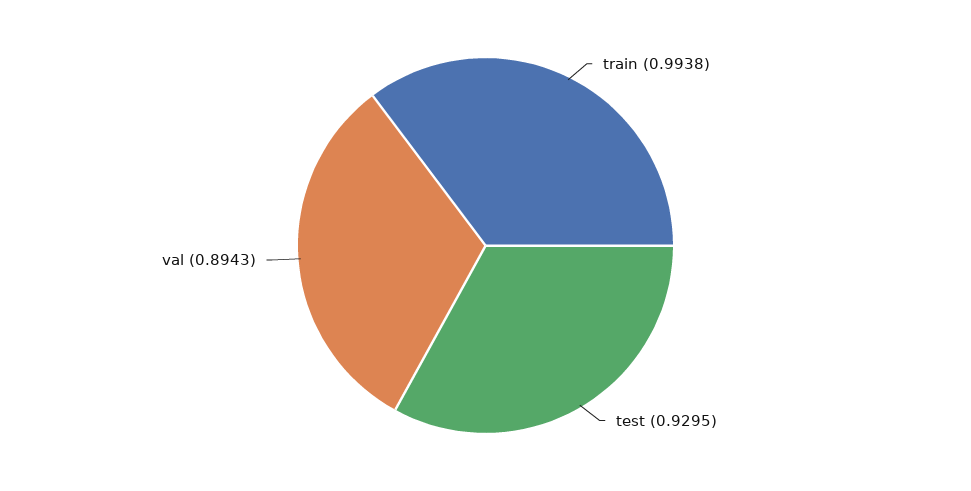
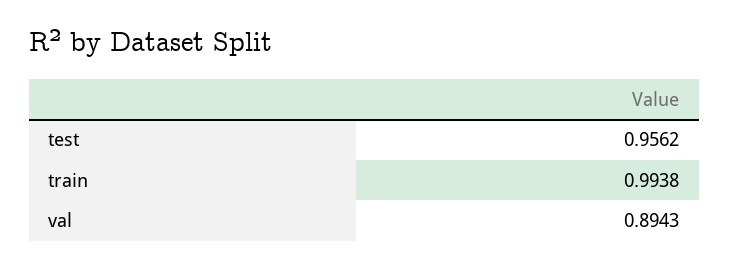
test: 0.9295 -> 0.9562

